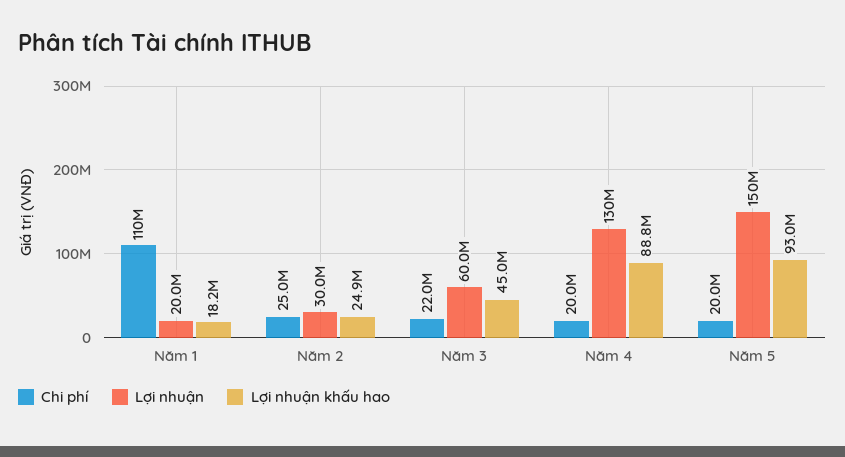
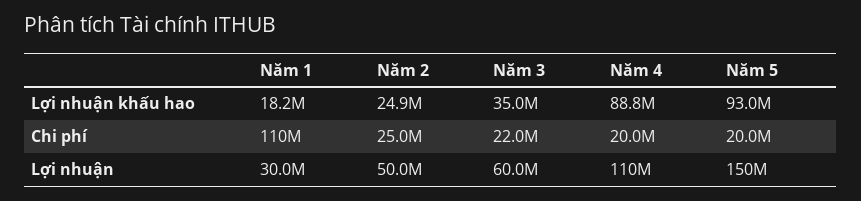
Lợi nhuận, Năm 1: 20000000 -> 30000000
Lợi nhuận, Năm 2: 30000000 -> 50000000
Lợi nhuận khấu hao, Năm 3: 45000000 -> 35000000
Lợi nhuận, Năm 4: 130000000 -> 110000000

